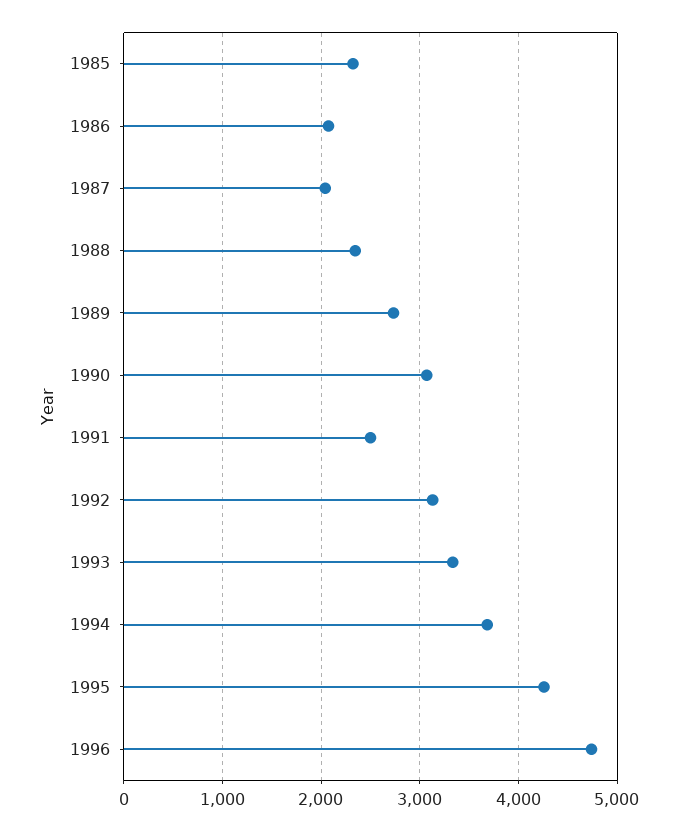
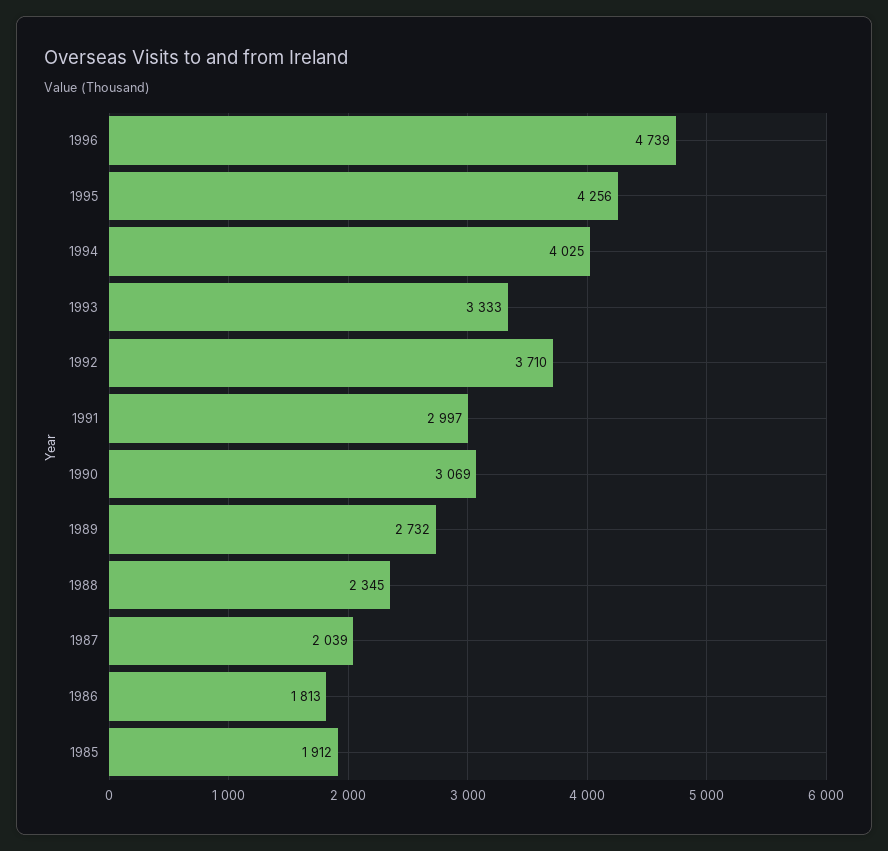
1985: 2300 -> 1912
1986: 2100 -> 1813
1991: 2500 -> 2997
1992: 3100 -> 3710
1994: 3700 -> 4025

